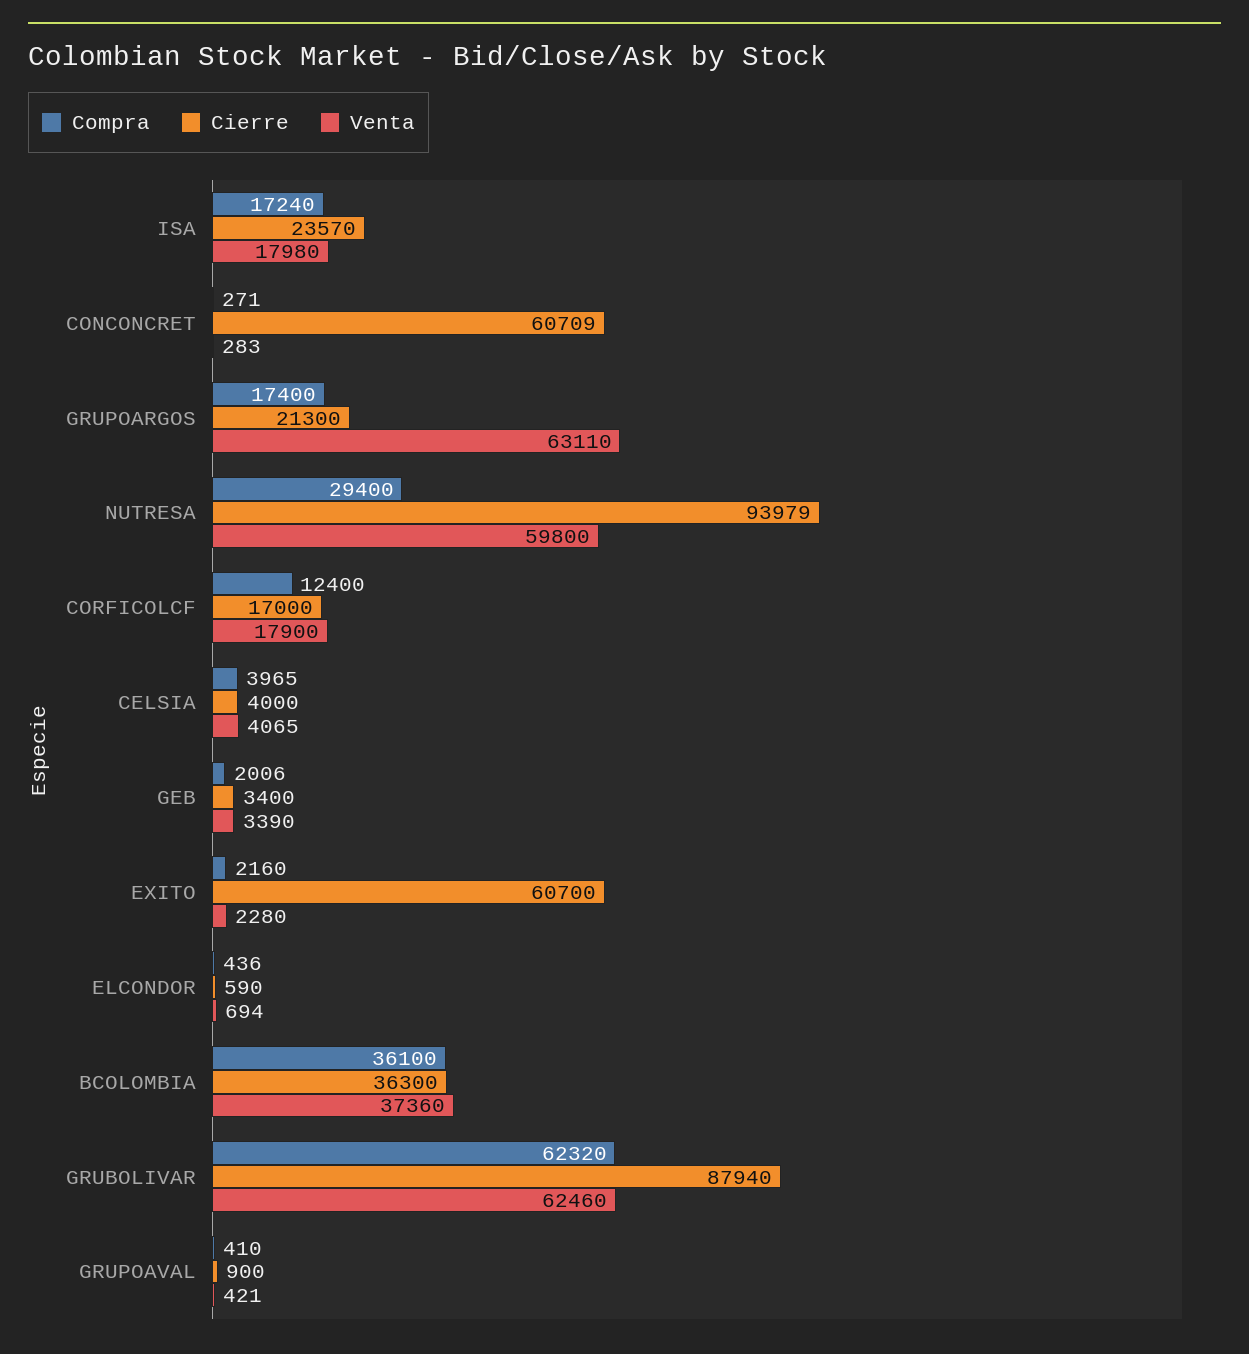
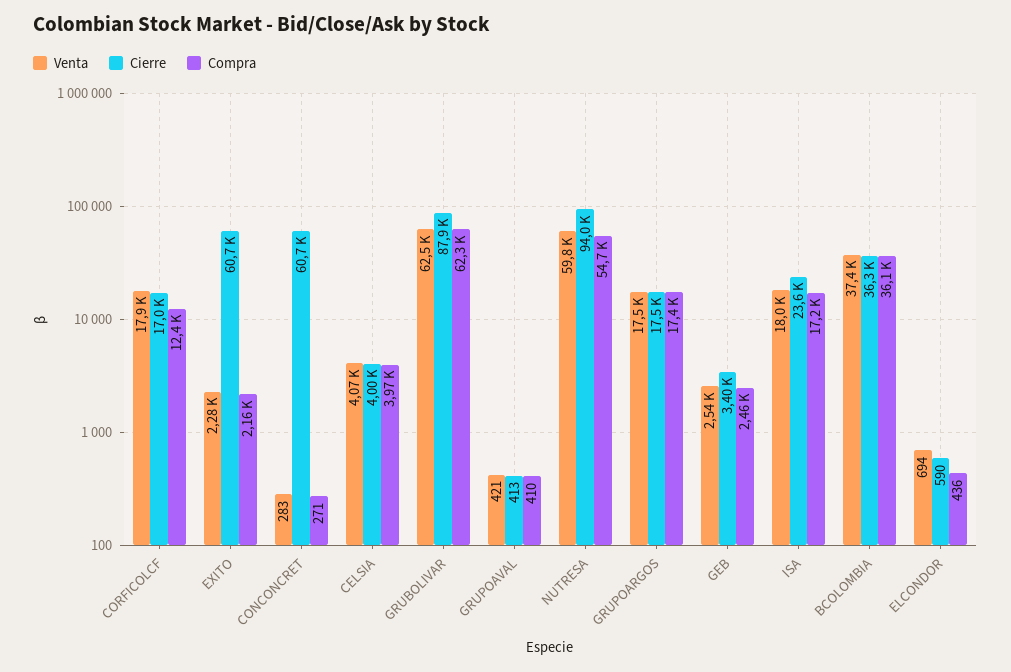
Cierre, GRUPOARGOS: 21300 -> 17500
Venta, GRUPOARGOS: 63110 -> 17500
Compra, NUTRESA: 29400 -> 54700
Compra, GEB: 2006 -> 2460
Venta, GEB: 3390 -> 2540
Cierre, GRUPOAVAL: 900 -> 413

